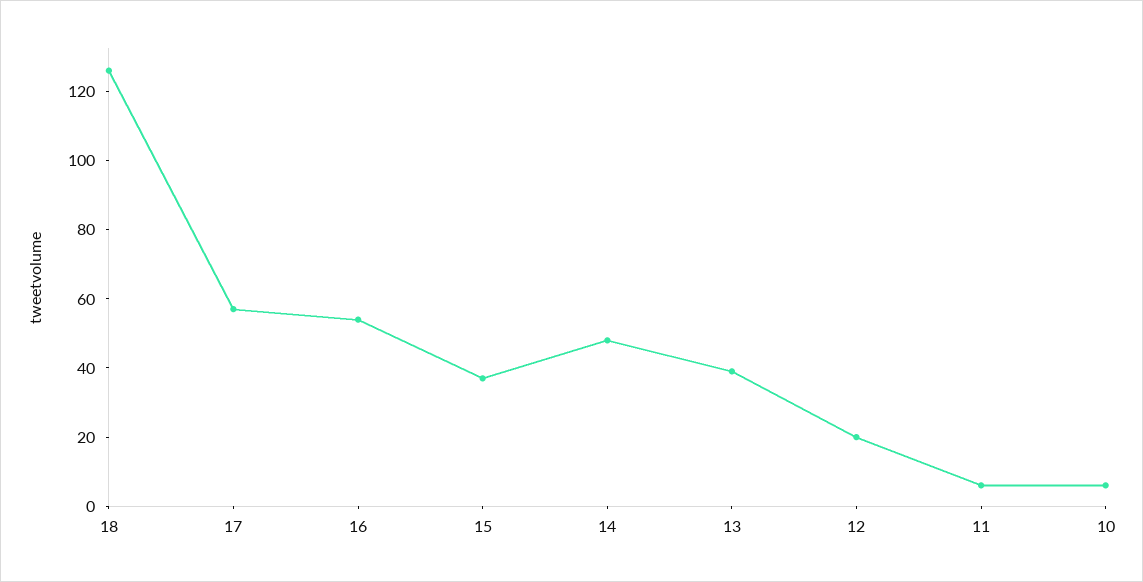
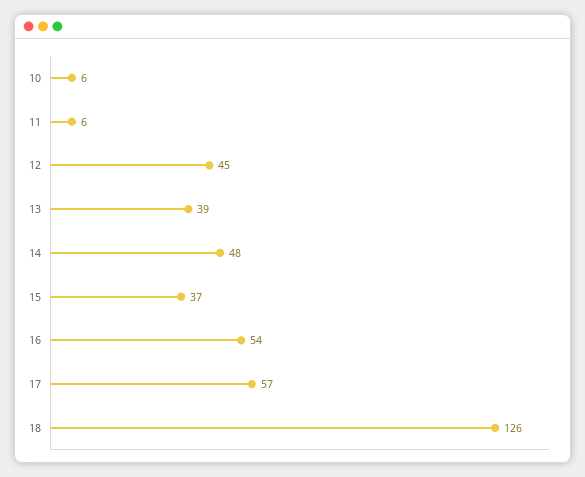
12: 20 -> 45

